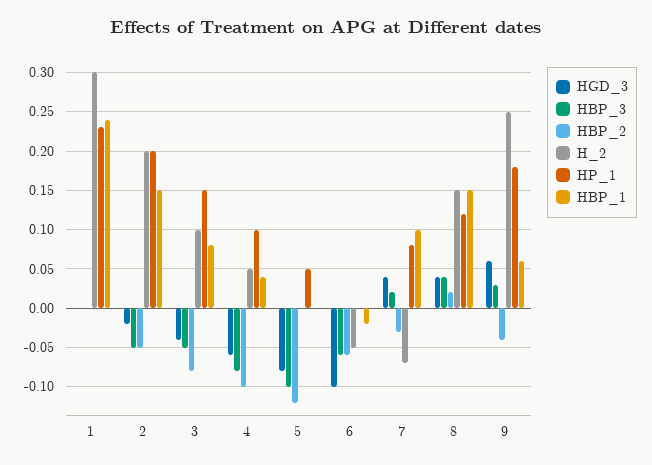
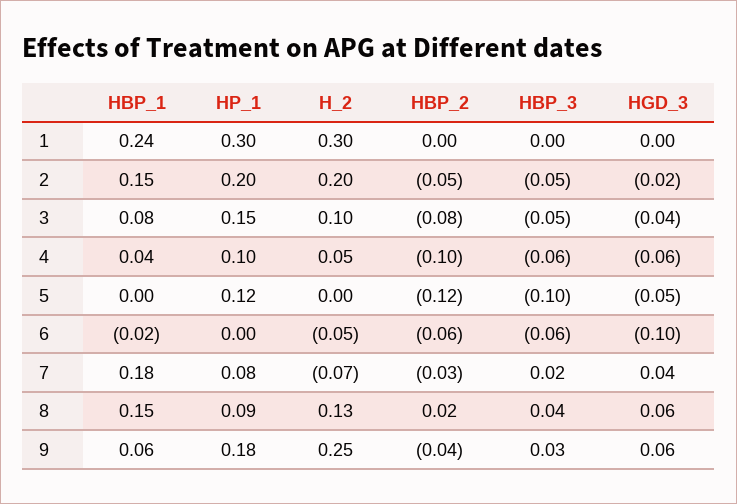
HP_1, 1: 0.23 -> 0.3
HBP_3, 4: -0.08 -> -0.06
HGD_3, 5: -0.08 -> -0.05
HP_1, 5: 0.05 -> 0.12
HBP_1, 7: 0.1 -> 0.18
HGD_3, 8: 0.04 -> 0.06
H_2, 8: 0.15 -> 0.13
HP_1, 8: 0.12 -> 0.09

